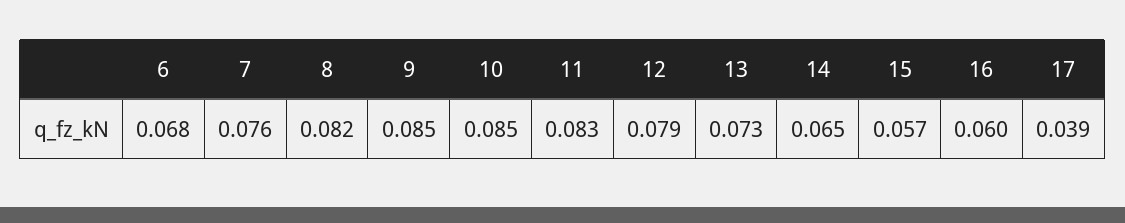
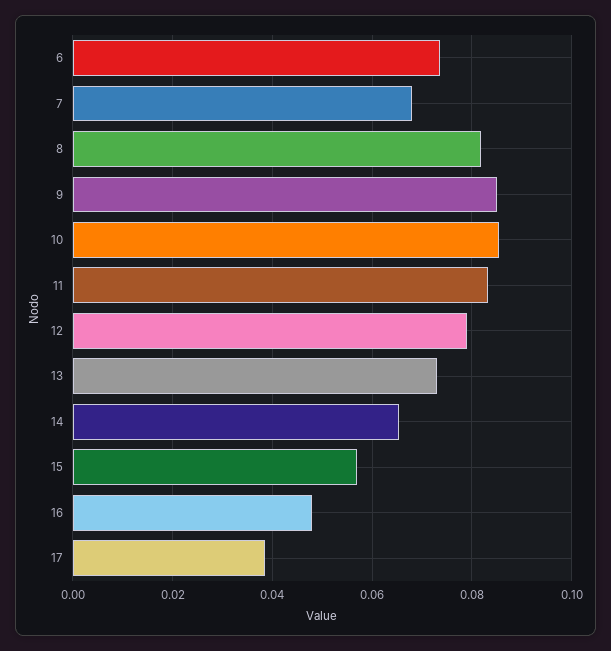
6: 0.068 -> 0.074
7: 0.076 -> 0.068
16: 0.06 -> 0.048

